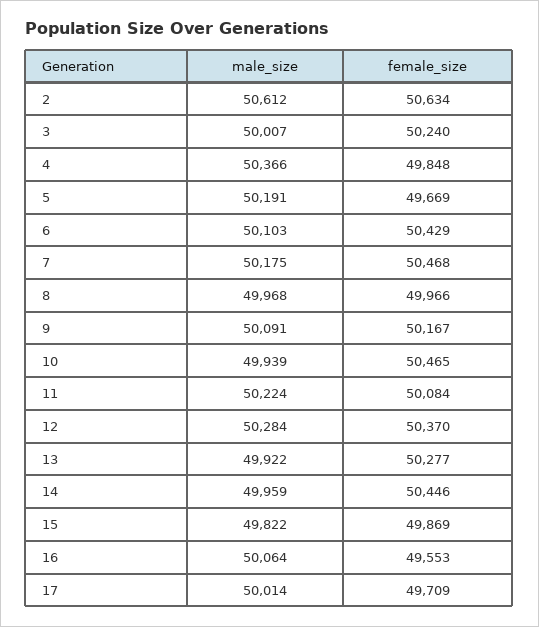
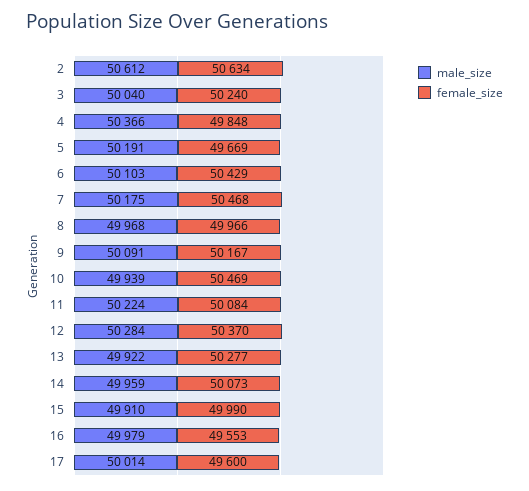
male_size, 3: 50007 -> 50040
female_size, 10: 50465 -> 50469
female_size, 14: 50446 -> 50073
male_size, 15: 49822 -> 49910
female_size, 15: 49869 -> 49990
male_size, 16: 50064 -> 49979
female_size, 17: 49709 -> 49600

